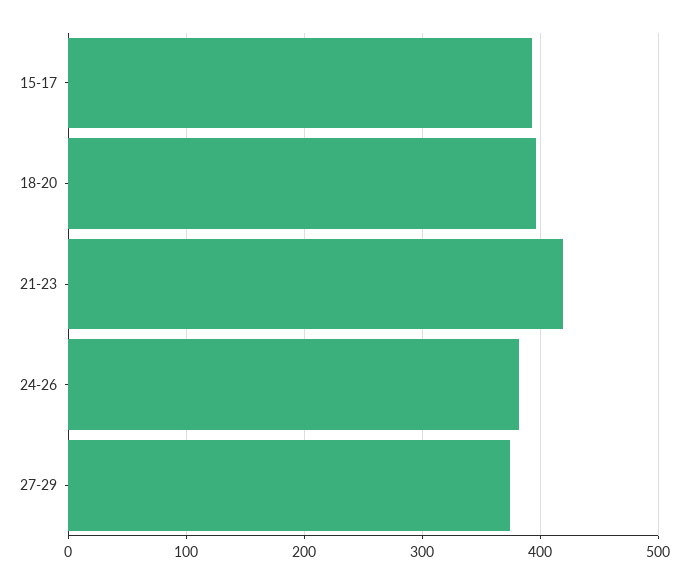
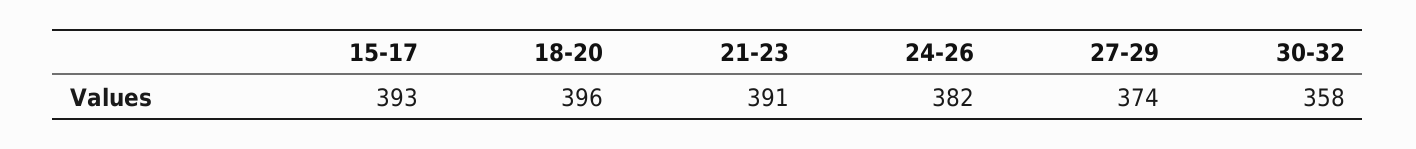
21-23: 420 -> 391
30-32: none -> 358

